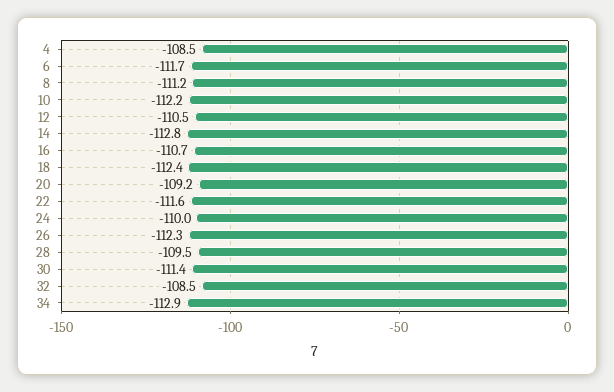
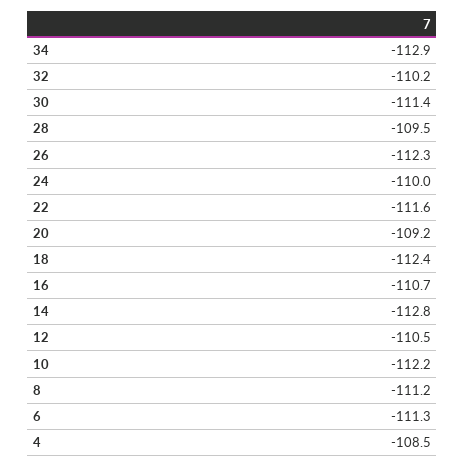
6: -111.7 -> -111.3
32: -108.5 -> -110.2

